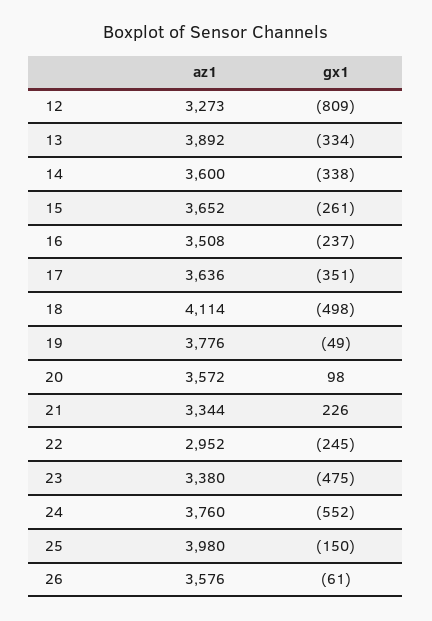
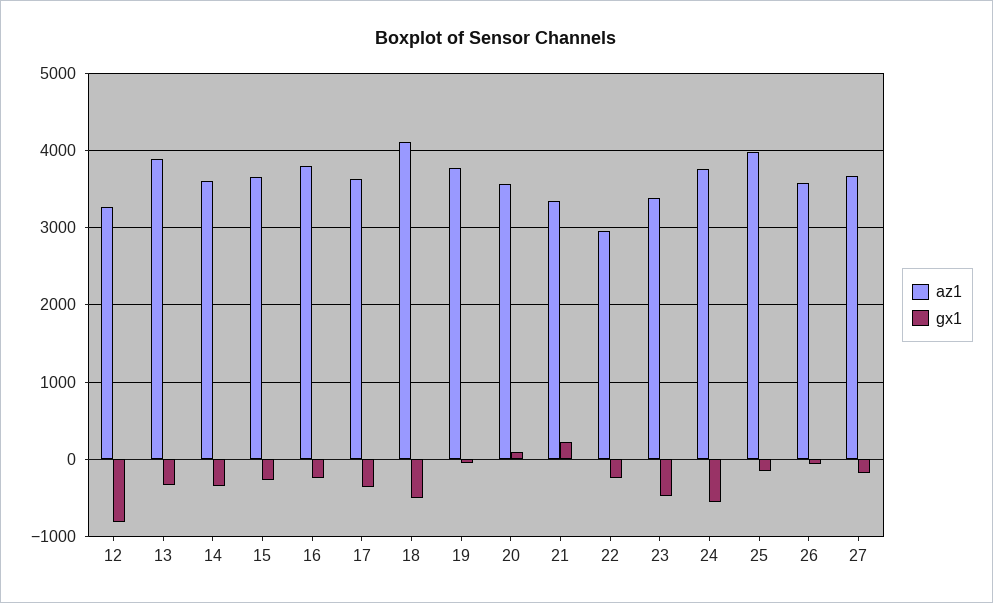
az1, 16: 3508 -> 3800
az1, 27: none -> 3700
gx1, 27: none -> -200

